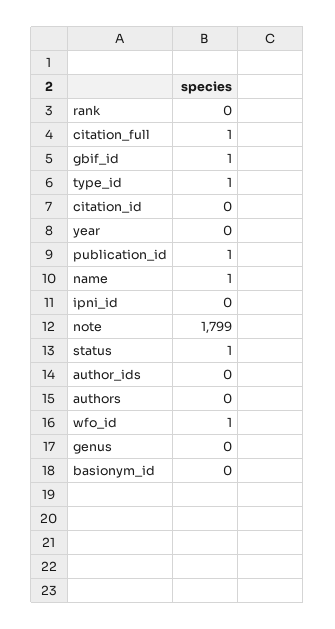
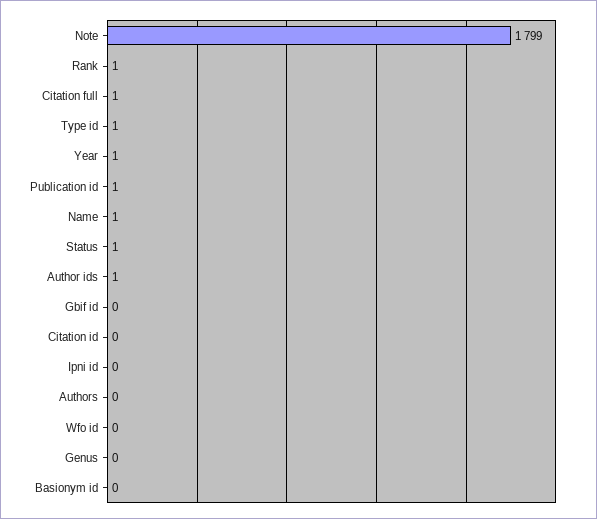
rank: 0 -> 1
gbif_id: 1 -> 0
year: 0 -> 1
author_ids: 0 -> 1
wfo_id: 1 -> 0

